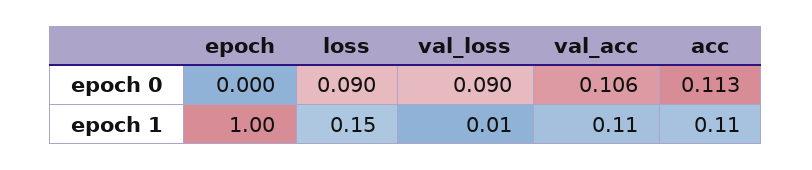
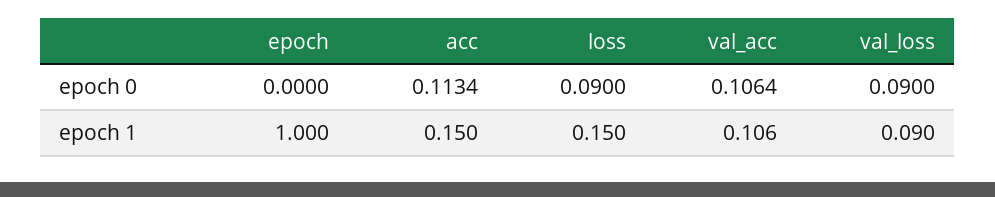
val_loss, epoch 1: 0.01 -> 0.09
acc, epoch 1: 0.11 -> 0.15

